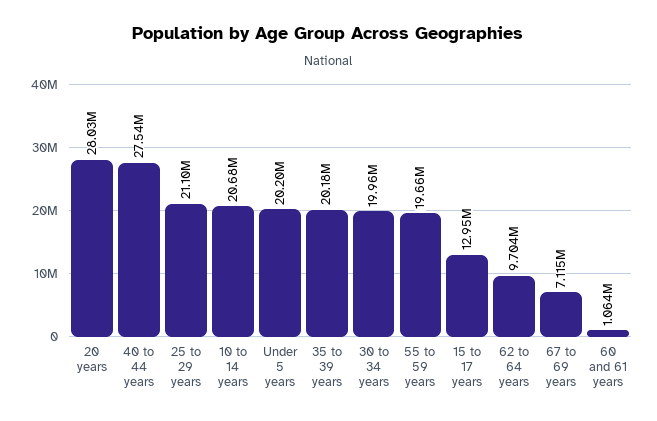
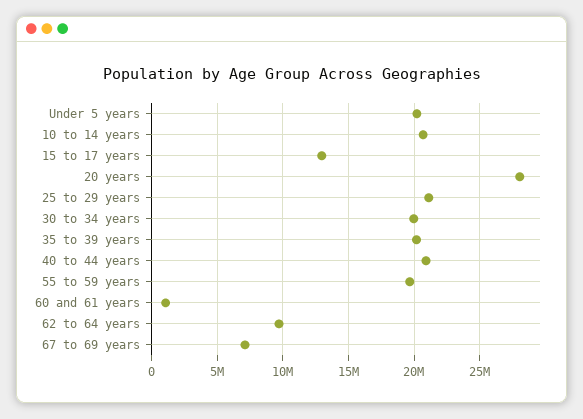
40 to 44 years: 27540000 -> 21000000

